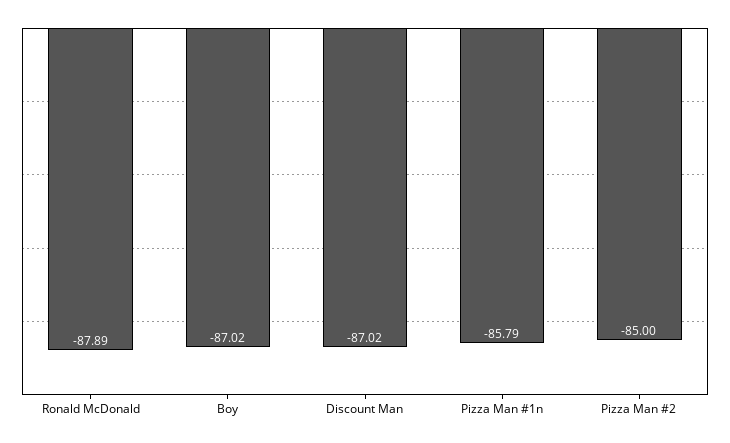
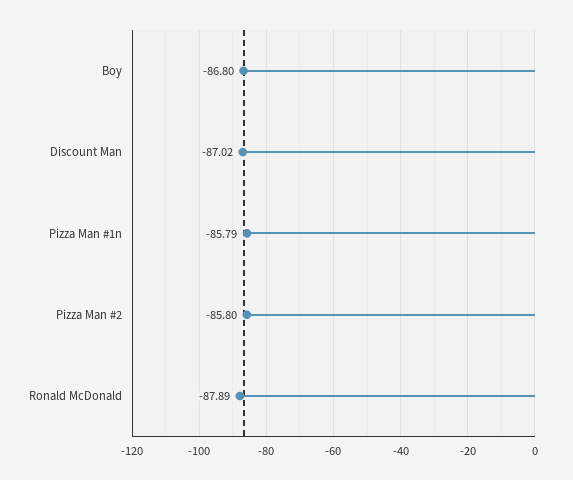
Boy: -87.02 -> -86.8
Pizza Man #2: -85 -> -85.8

